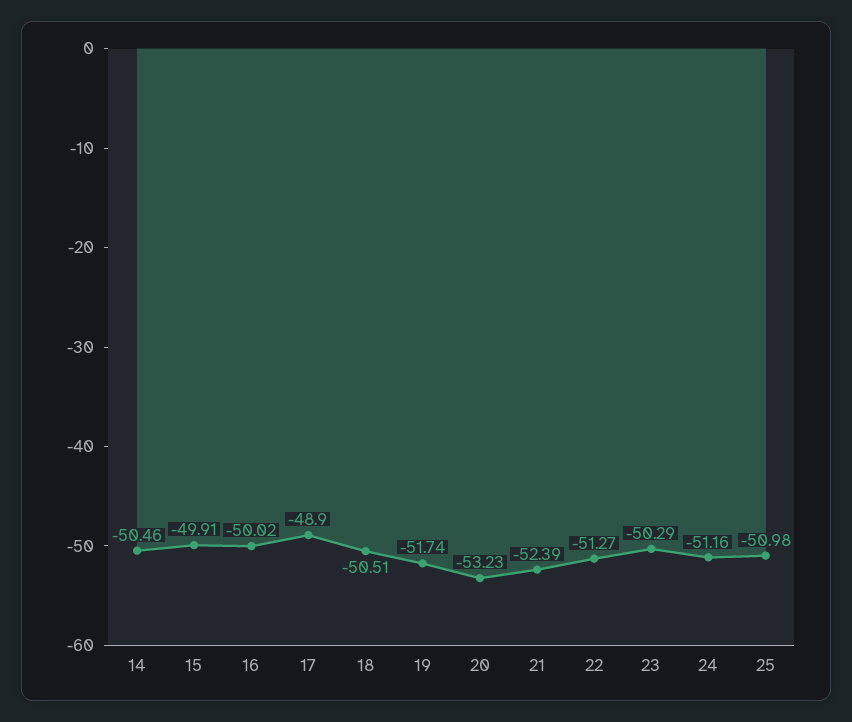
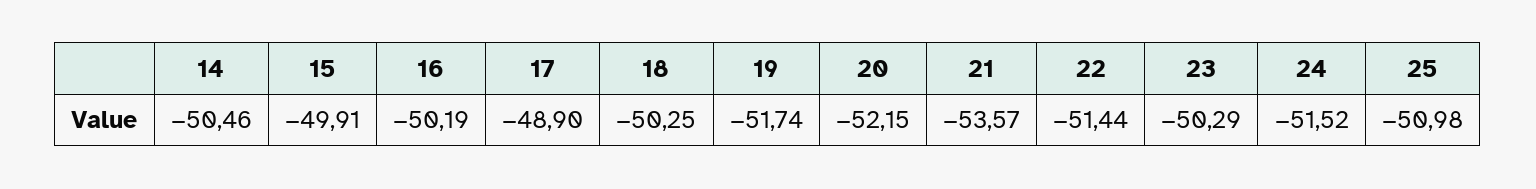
16: -50.02 -> -50.19
18: -50.51 -> -50.25
20: -53.23 -> -52.15
21: -52.39 -> -53.57
22: -51.27 -> -51.44
24: -51.16 -> -51.52

